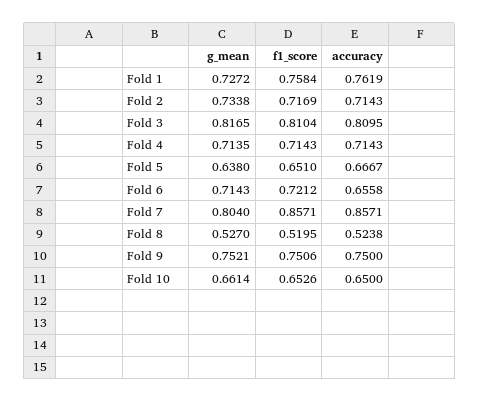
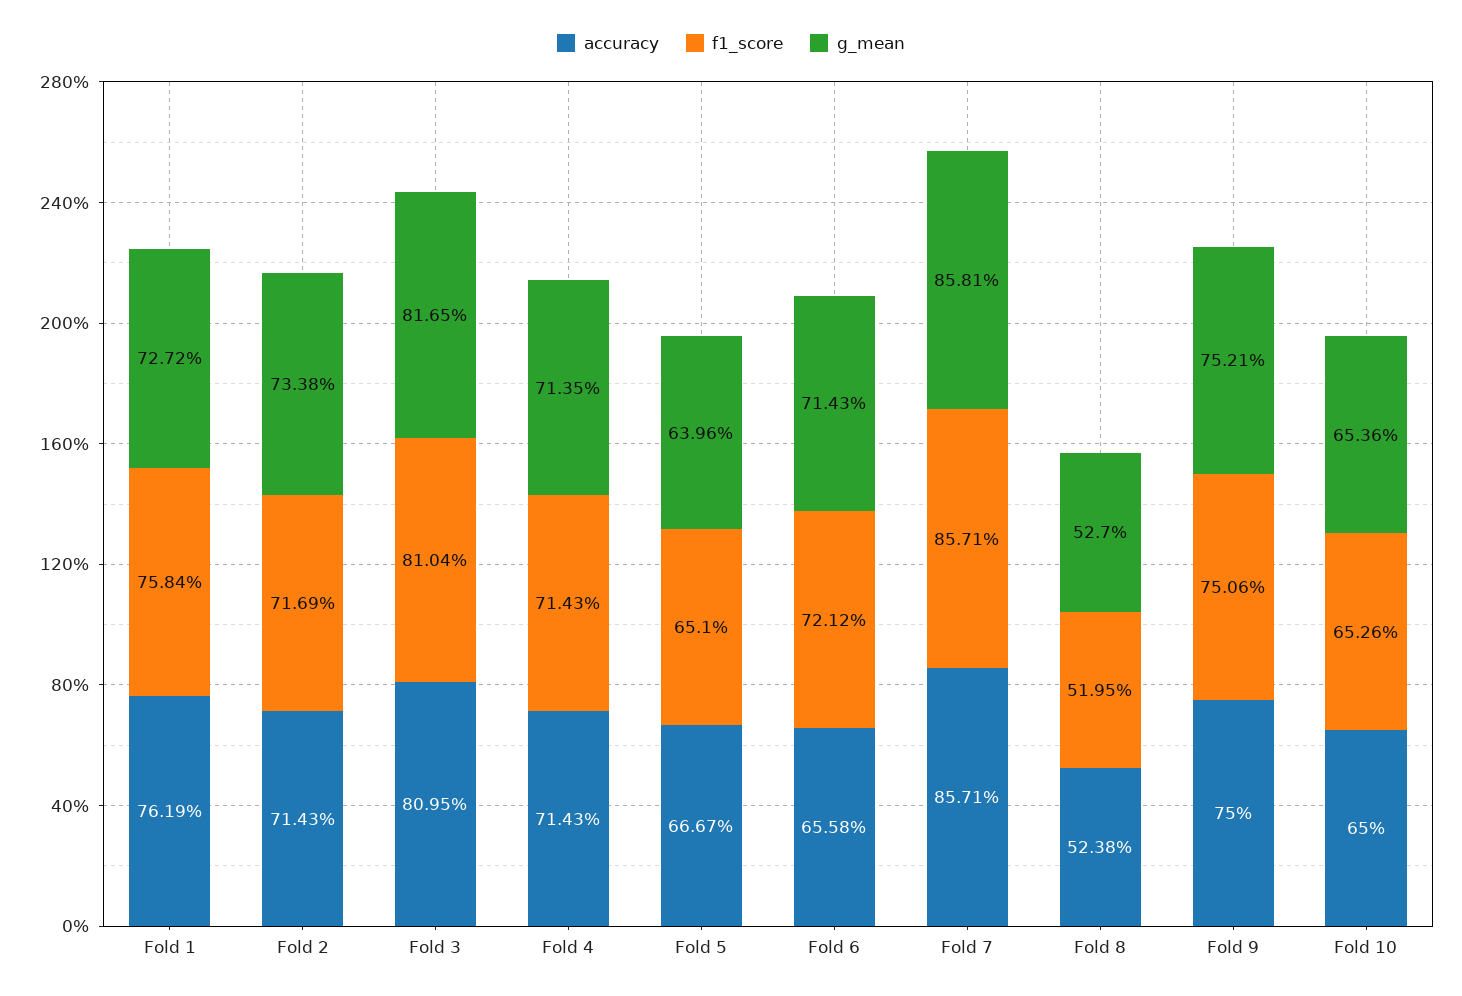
g_mean, Fold 5: 0.638 -> 0.6396
g_mean, Fold 7: 0.804 -> 0.8581
g_mean, Fold 10: 0.6614 -> 0.6536

